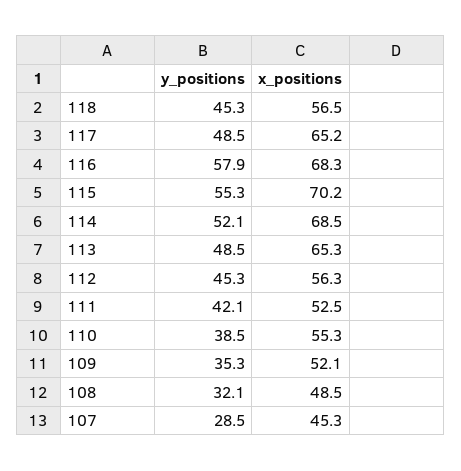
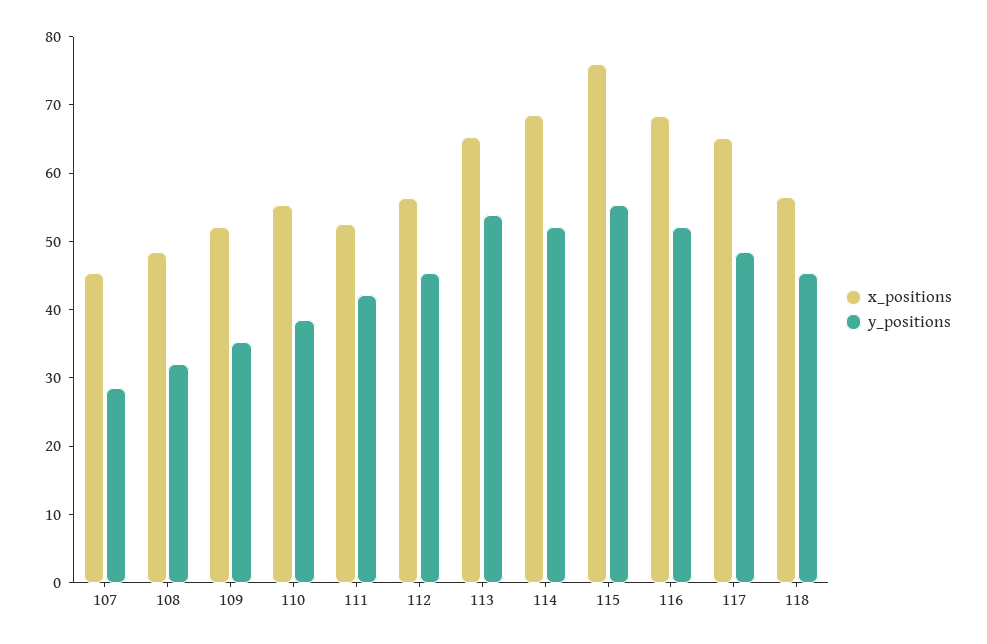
y_positions, 116: 57.9 -> 52
x_positions, 115: 70.2 -> 76
y_positions, 113: 48.5 -> 54

